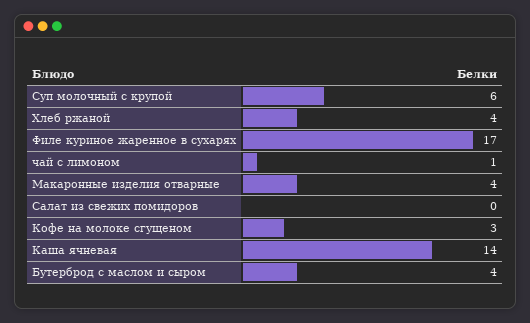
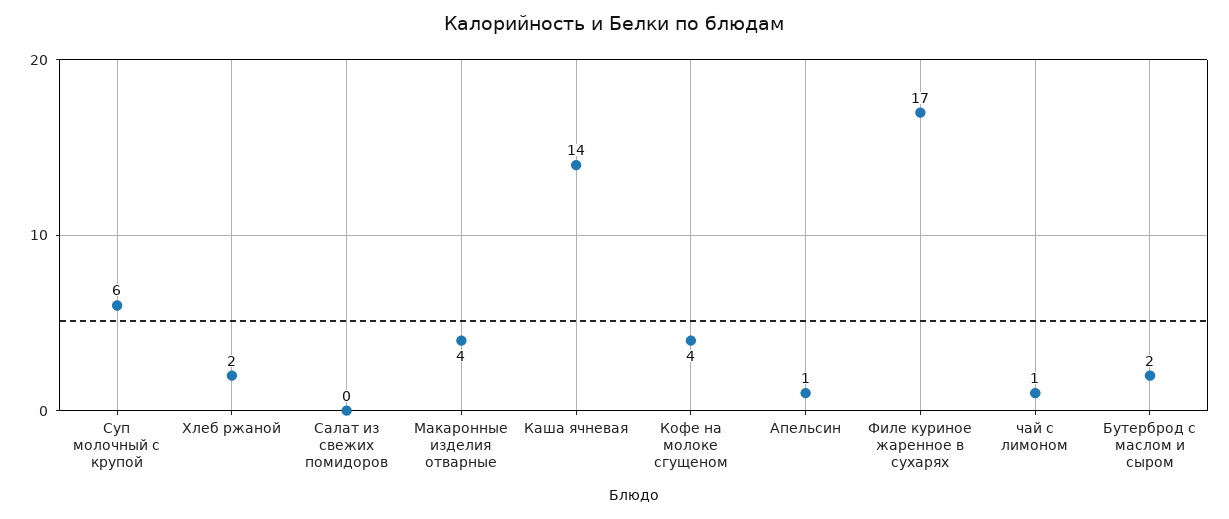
Хлеб ржаной: 4 -> 2
Кофе на молоке сгущеном: 3 -> 4
Бутерброд с маслом и сыром: 4 -> 2
Апельсин: none -> 1

